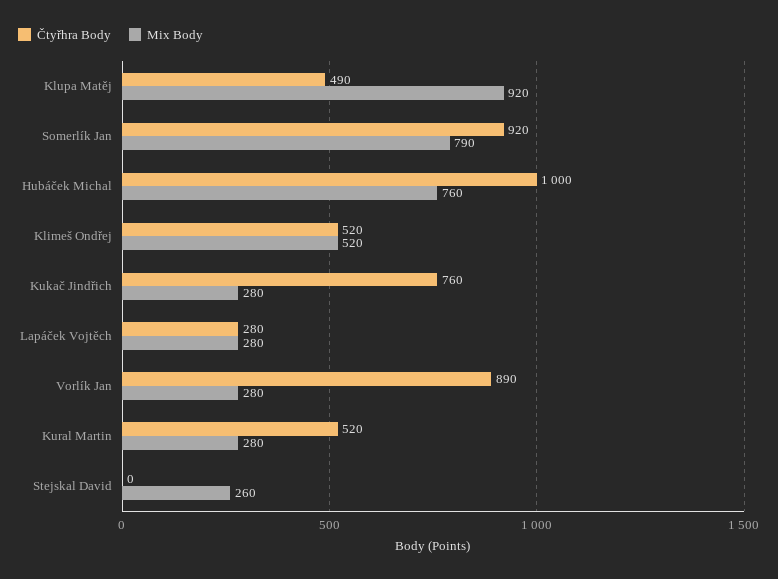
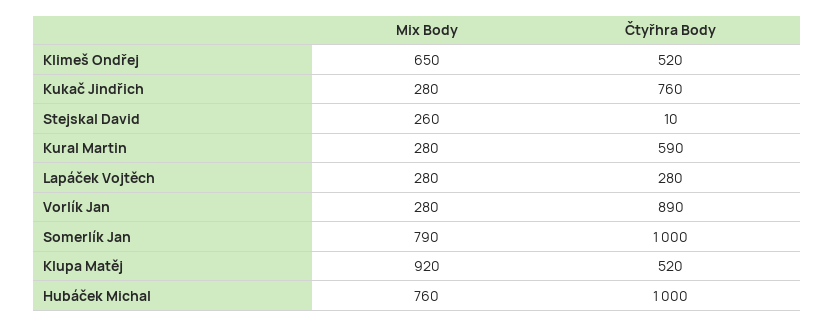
Čtyřhra Body, Klupa Matěj: 490 -> 520
Čtyřhra Body, Somerlík Jan: 920 -> 1000
Mix Body, Klimeš Ondřej: 520 -> 650
Čtyřhra Body, Kural Martin: 520 -> 590
Čtyřhra Body, Stejskal David: 0 -> 10

